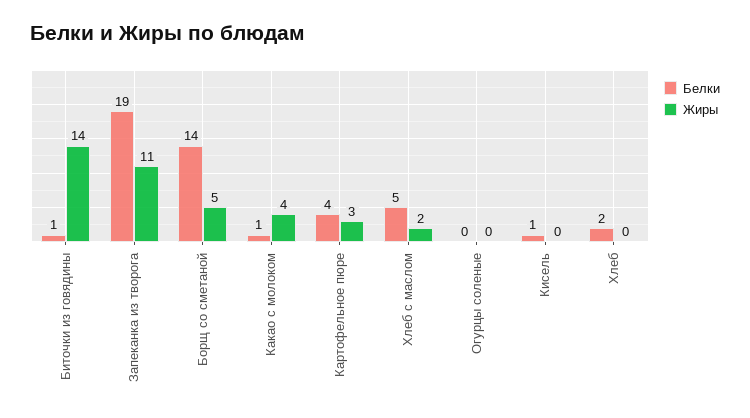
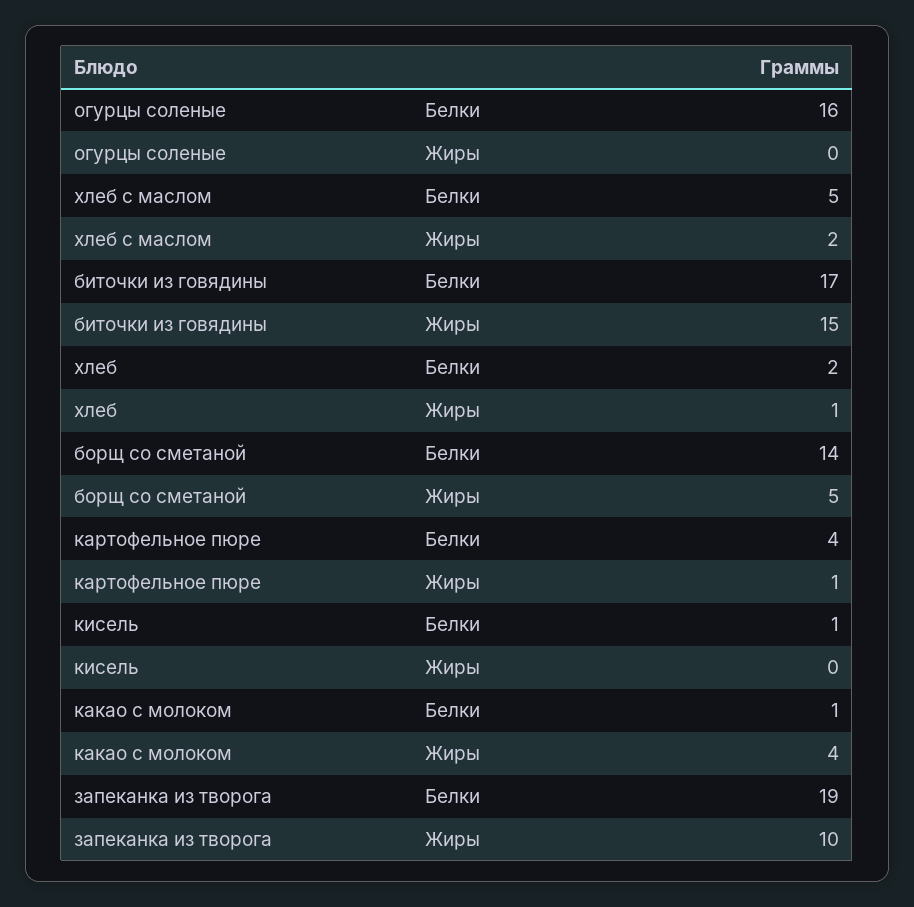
Белки, Биточки из говядины: 1 -> 17
Жиры, Биточки из говядины: 14 -> 15
Жиры, Запеканка из творога: 11 -> 10
Жиры, Картофельное пюре: 3 -> 1
Белки, Огурцы соленые: 0 -> 16
Жиры, Хлеб: 0 -> 1

